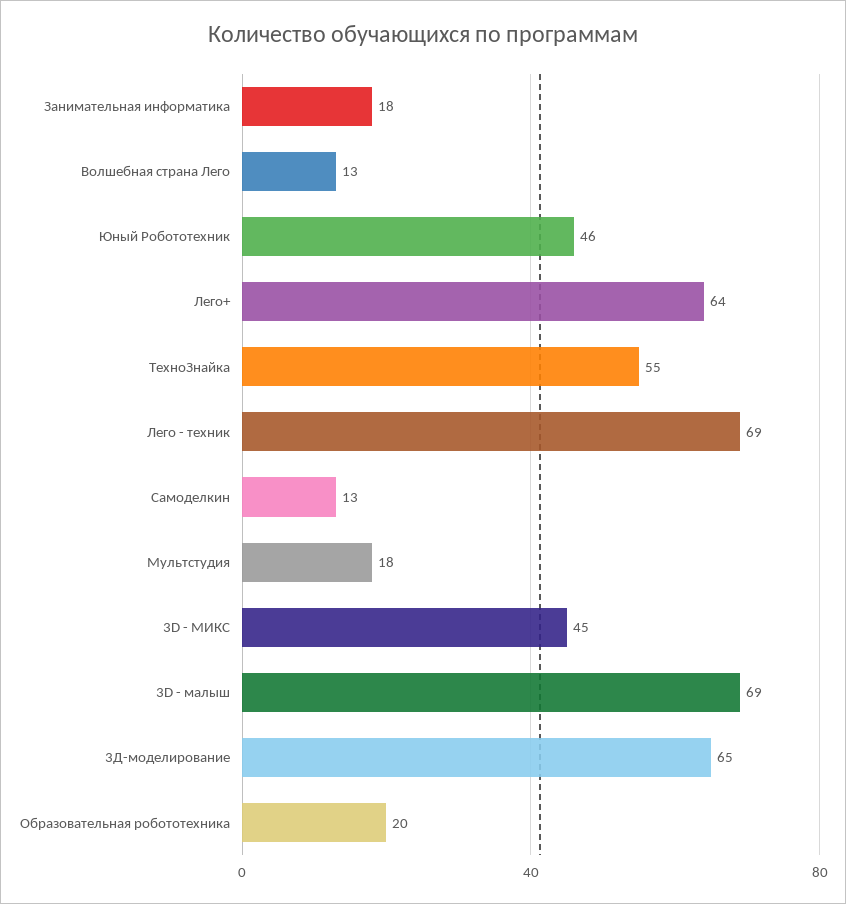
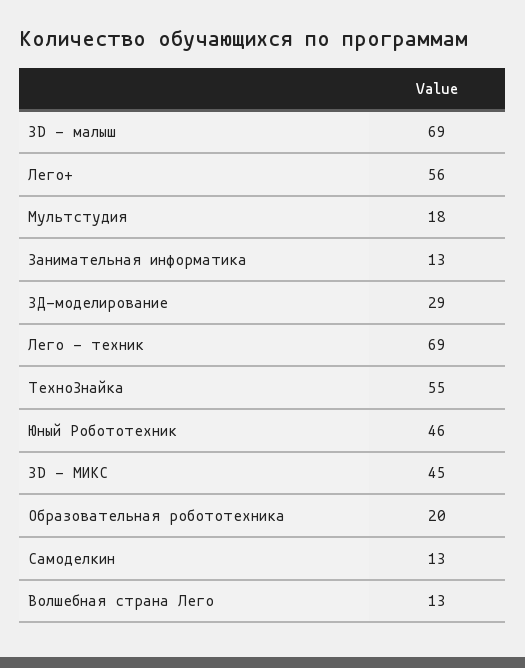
Занимательная информатика: 18 -> 13
Лего+: 64 -> 56
3Д-моделирование: 65 -> 29

